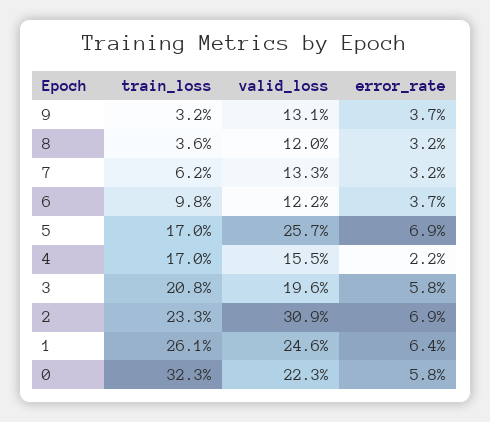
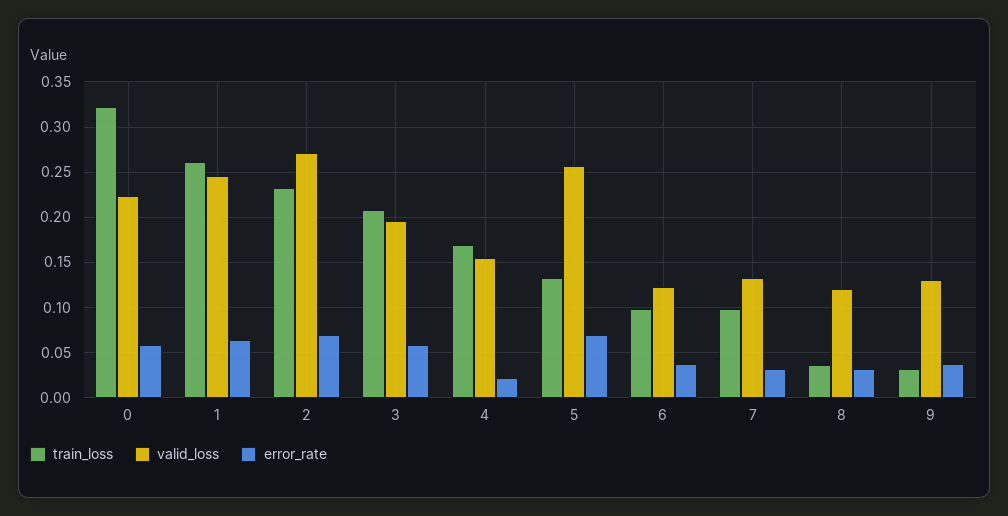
train_loss, 7: 0.062 -> 0.1
train_loss, 5: 0.17 -> 0.13
valid_loss, 2: 0.309 -> 0.27

